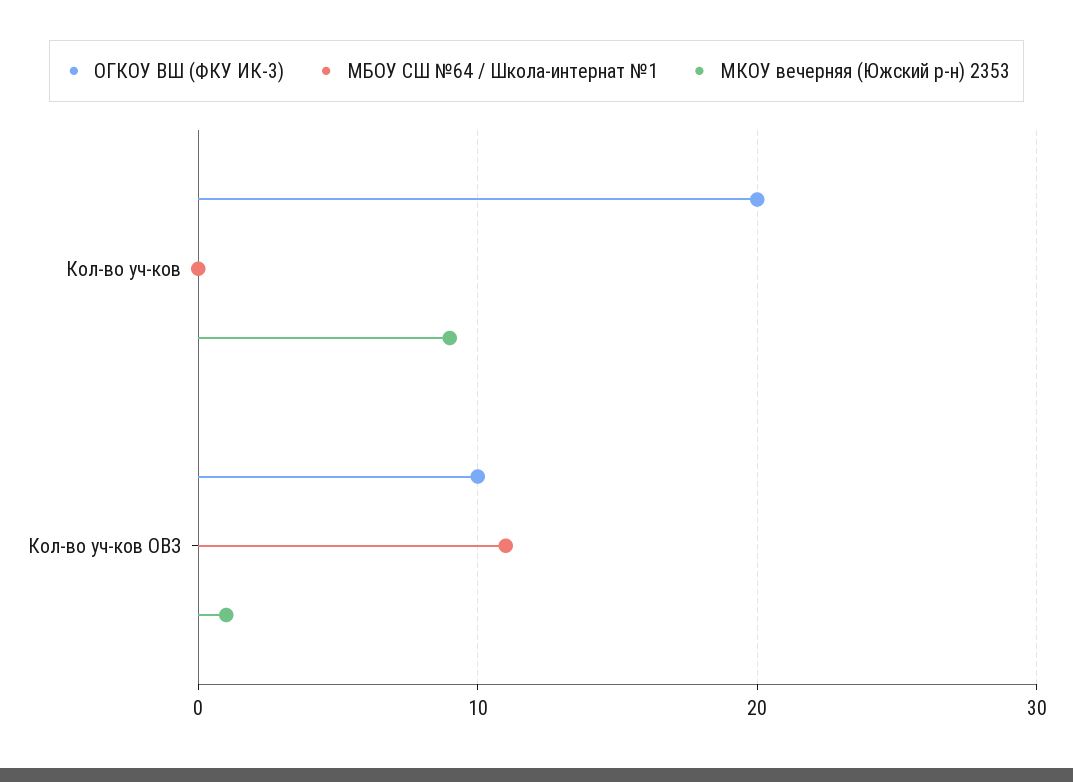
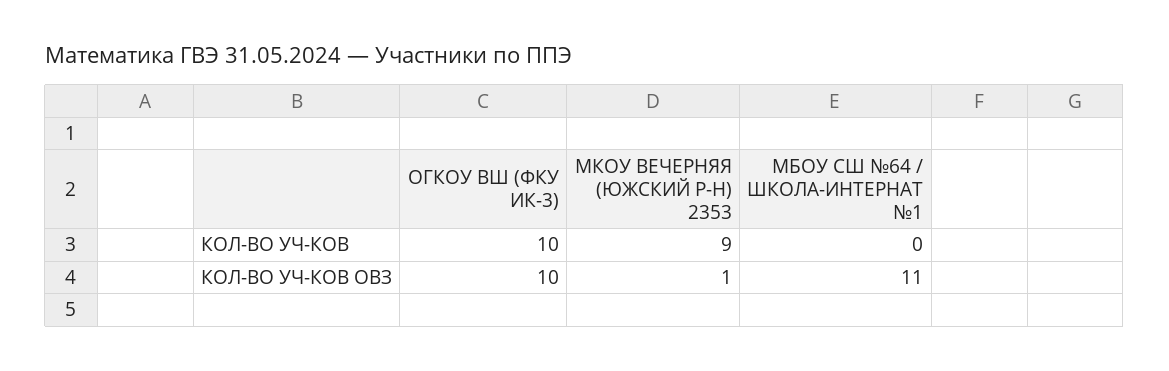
ОГКОУ ВШ (ФКУ ИК-3), Кол-во уч-ков: 20 -> 10

